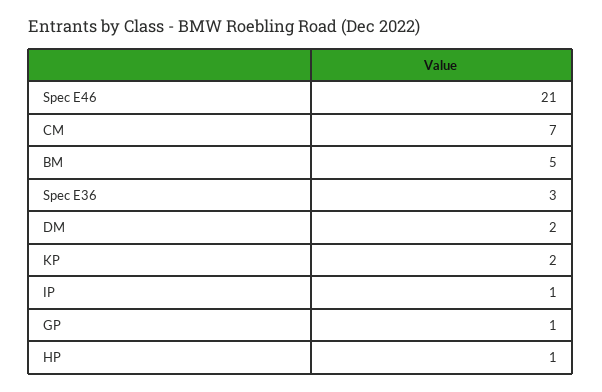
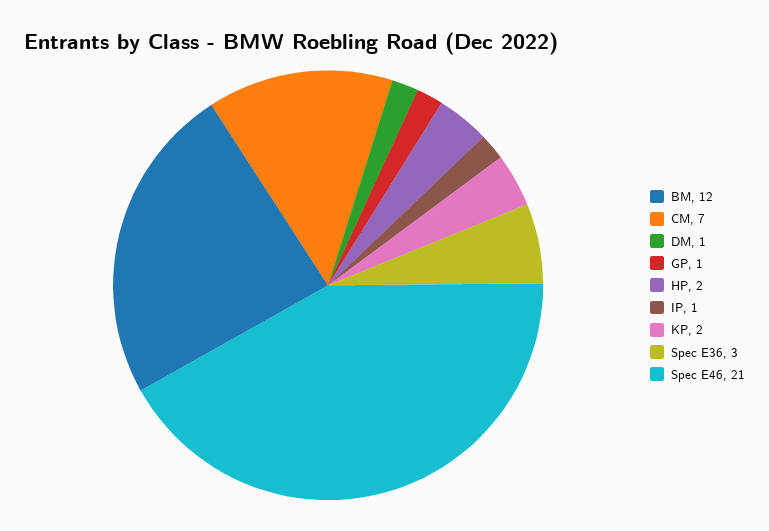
BM: 5 -> 12
DM: 2 -> 1
HP: 1 -> 2

